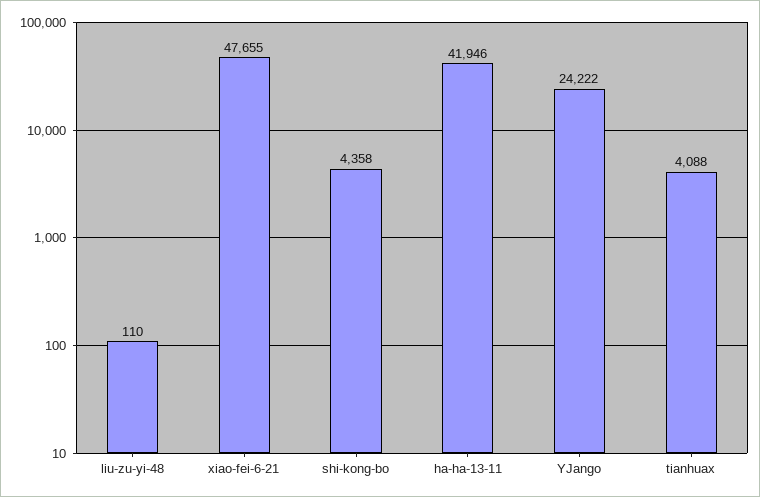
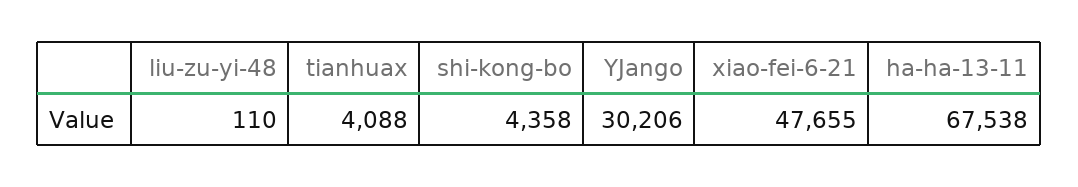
ha-ha-13-11: 41946 -> 67538
YJango: 24222 -> 30206

